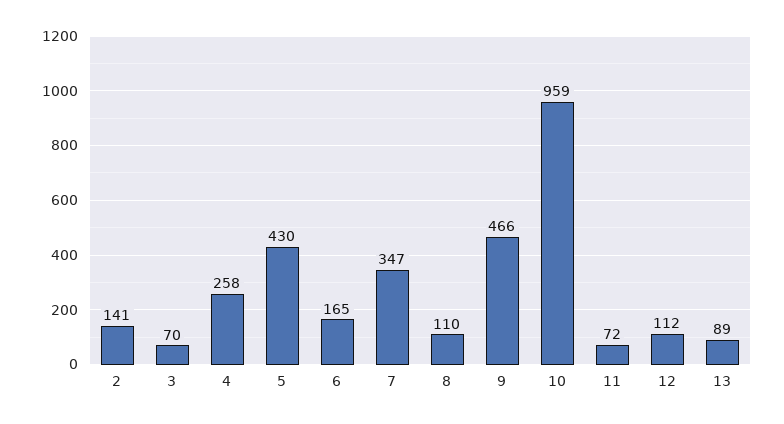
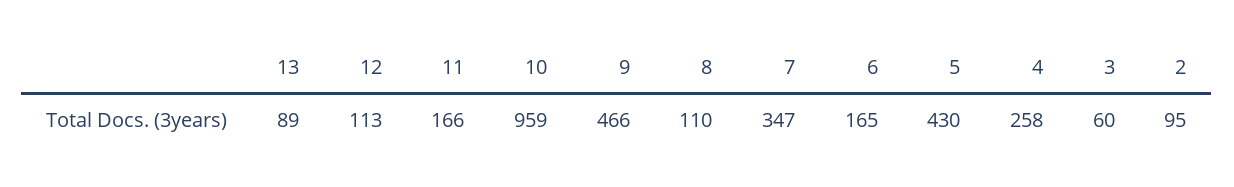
2: 141 -> 95
3: 70 -> 60
11: 72 -> 166
12: 112 -> 113

